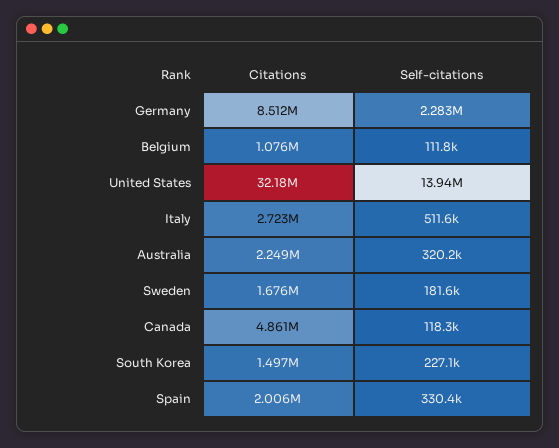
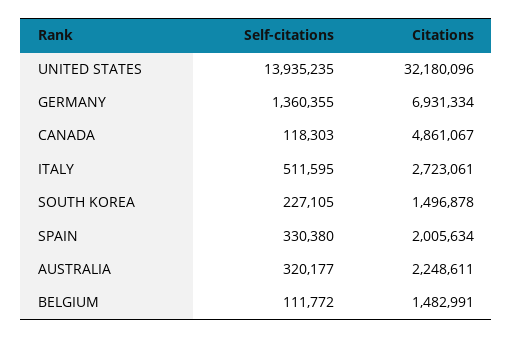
Citations, Germany: 8512000 -> 6931334
Self-citations, Germany: 2283000 -> 1360355
Citations, Belgium: 1076000 -> 1482991
Citations, Sweden: 1676000 -> none
Self-citations, Sweden: 181600 -> none

